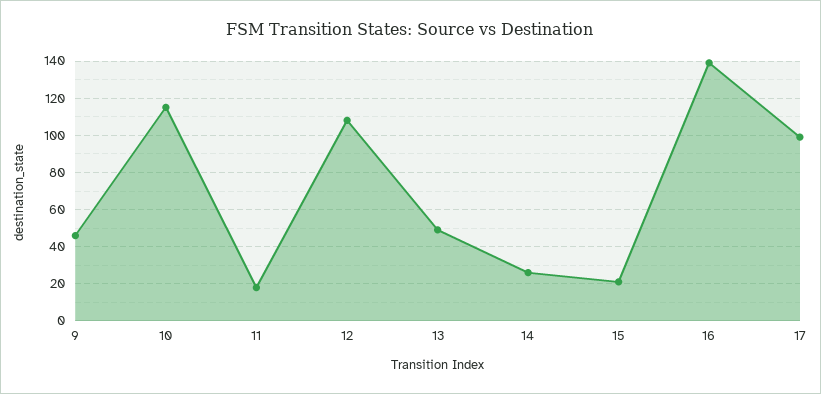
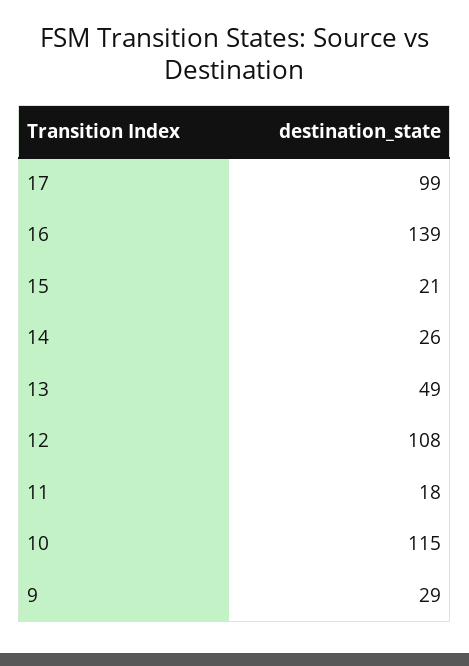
9: 45 -> 29

